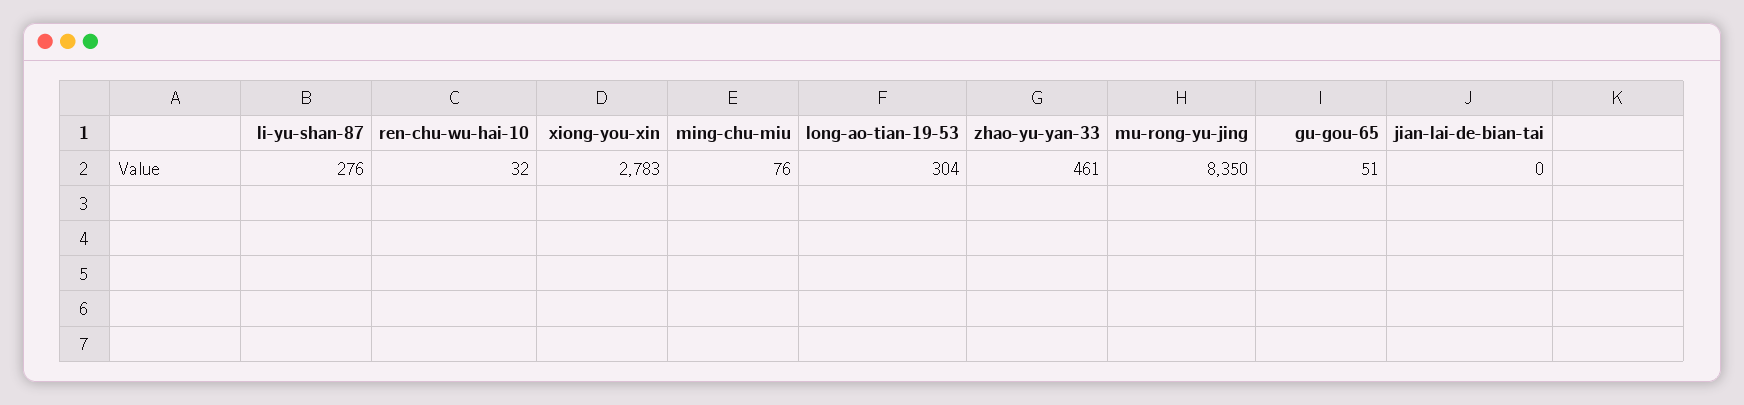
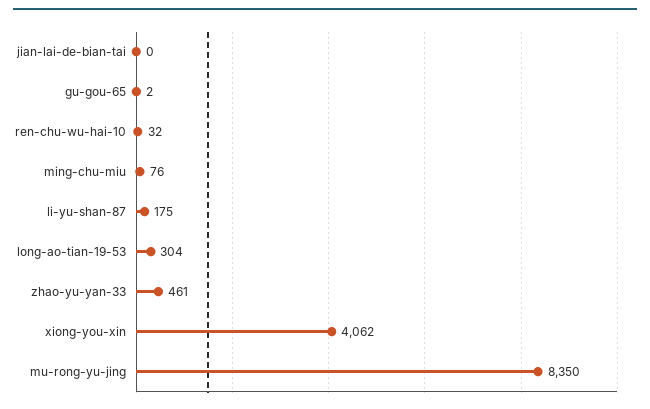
li-yu-shan-87: 276 -> 175
xiong-you-xin: 2783 -> 4062
gu-gou-65: 51 -> 2

